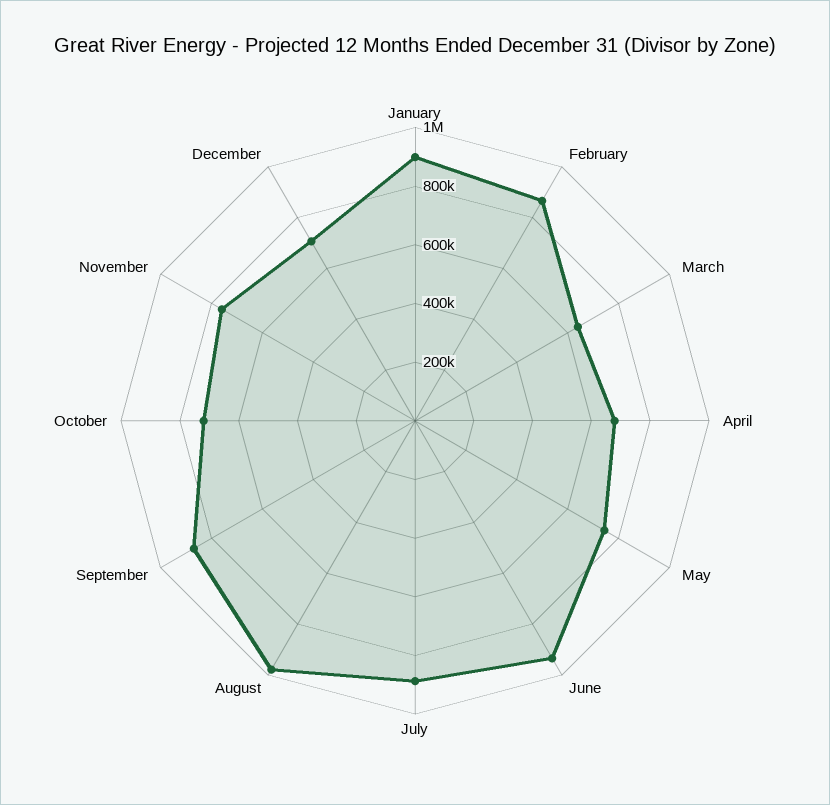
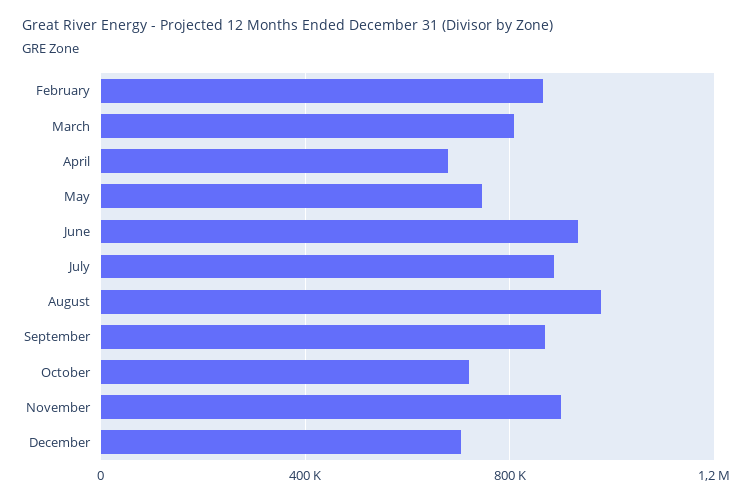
January: 900000 -> none
March: 650000 -> 800000
November: 750000 -> 900000

